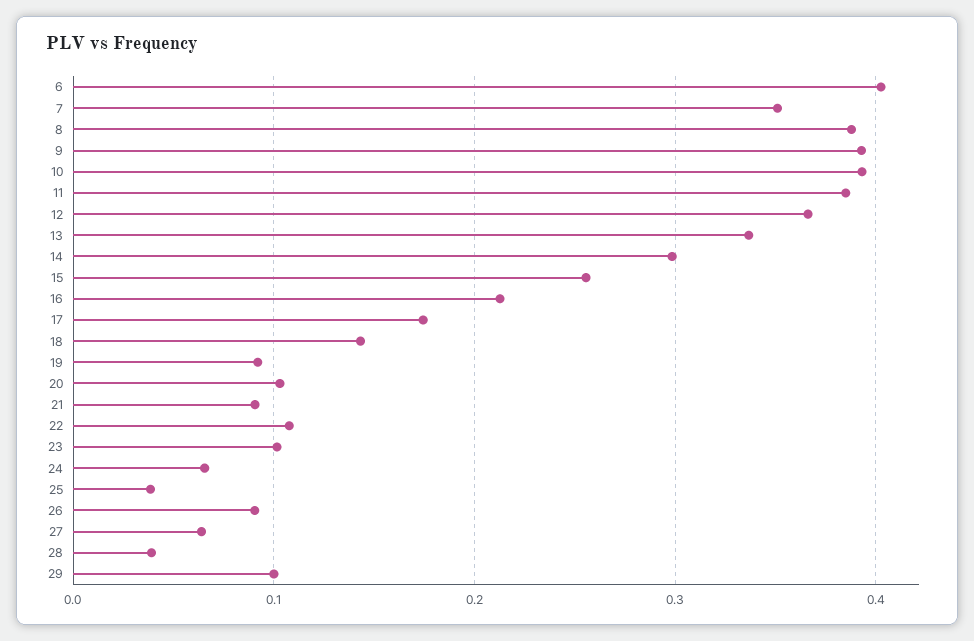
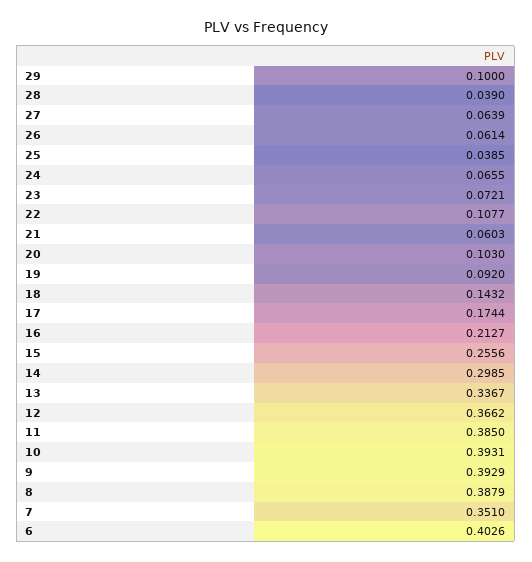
21: 0.09 -> 0.0603
23: 0.1 -> 0.0721
26: 0.09 -> 0.0614

